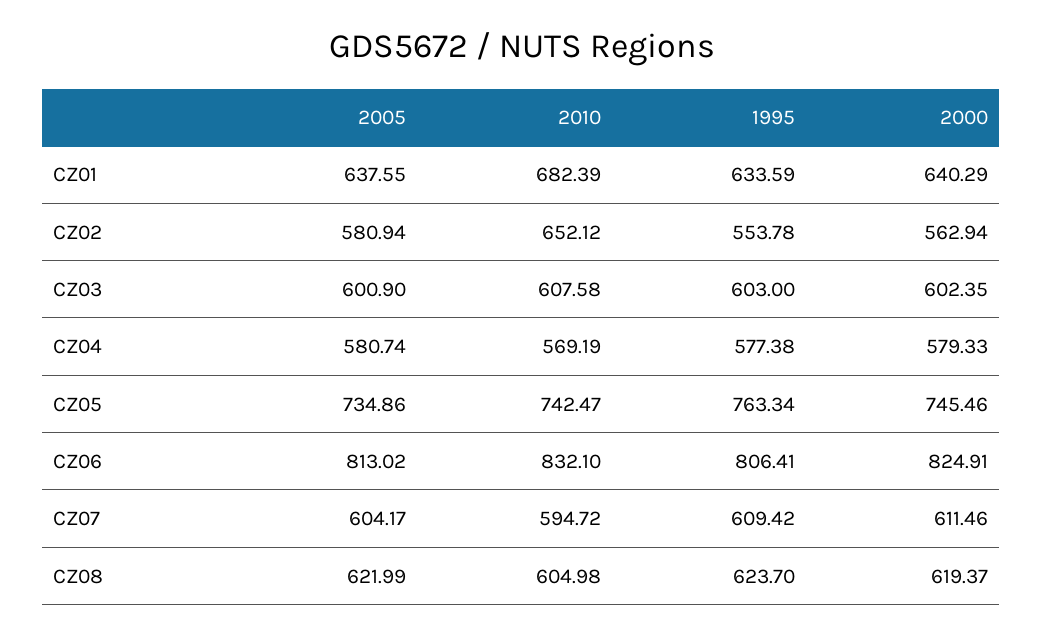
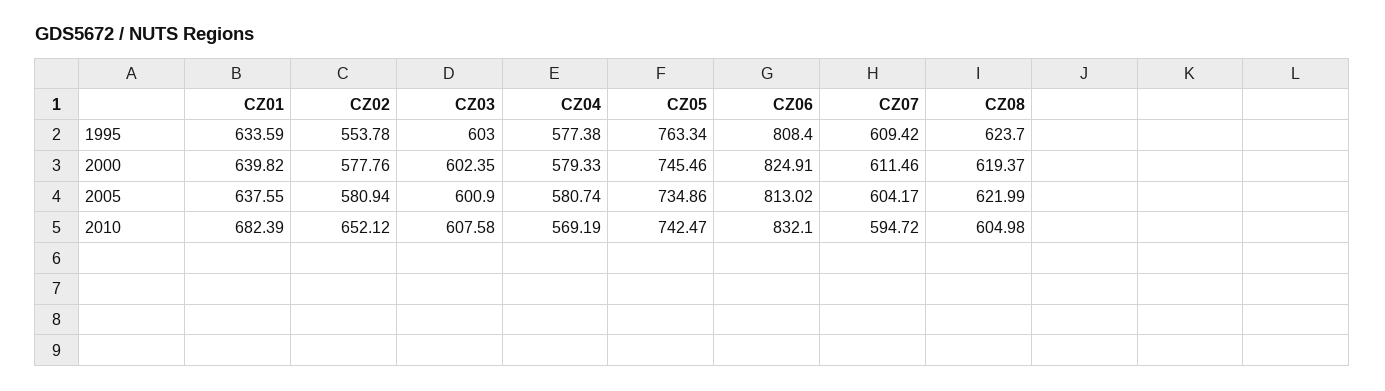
2000, CZ01: 640.29 -> 639.82
2000, CZ02: 562.94 -> 577.76
1995, CZ06: 806.41 -> 808.4

